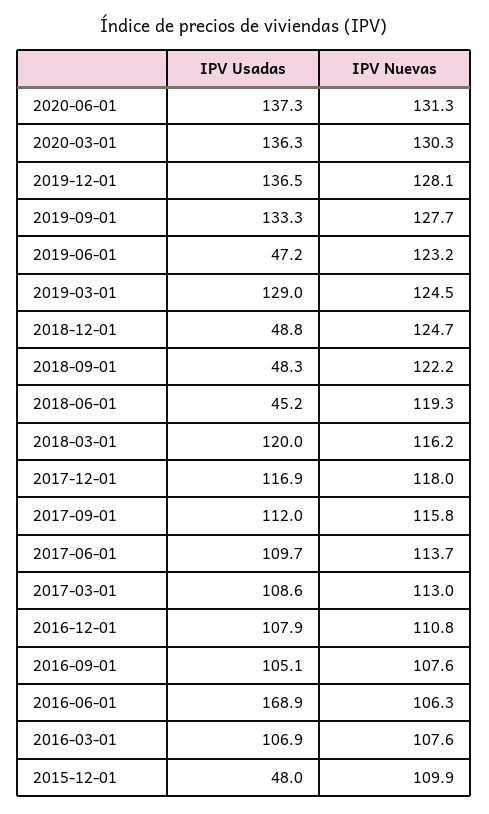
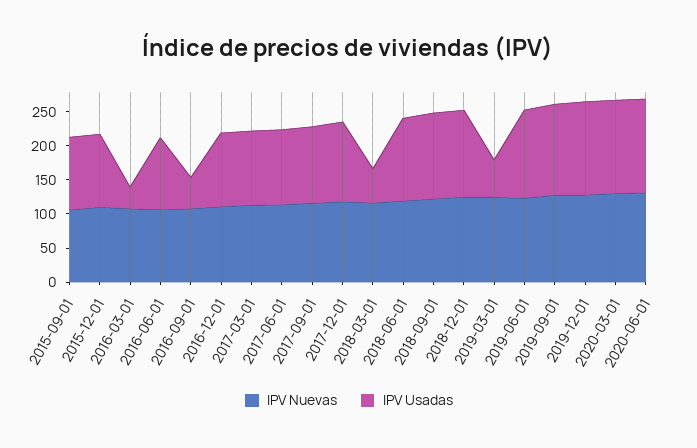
IPV Usadas, 2019-06-01: 47.2 -> 125
IPV Usadas, 2019-03-01: 129 -> 50
IPV Usadas, 2018-12-01: 48.8 -> 125
IPV Usadas, 2018-09-01: 48.3 -> 125
IPV Usadas, 2018-06-01: 45.2 -> 125
IPV Usadas, 2018-03-01: 120 -> 50
IPV Usadas, 2016-09-01: 105.1 -> 50
IPV Usadas, 2016-06-01: 168.9 -> 100
IPV Usadas, 2016-03-01: 106.9 -> 25
IPV Usadas, 2015-12-01: 48 -> 100
IPV Nuevas, 2015-09-01: none -> 100
IPV Usadas, 2015-09-01: none -> 100

